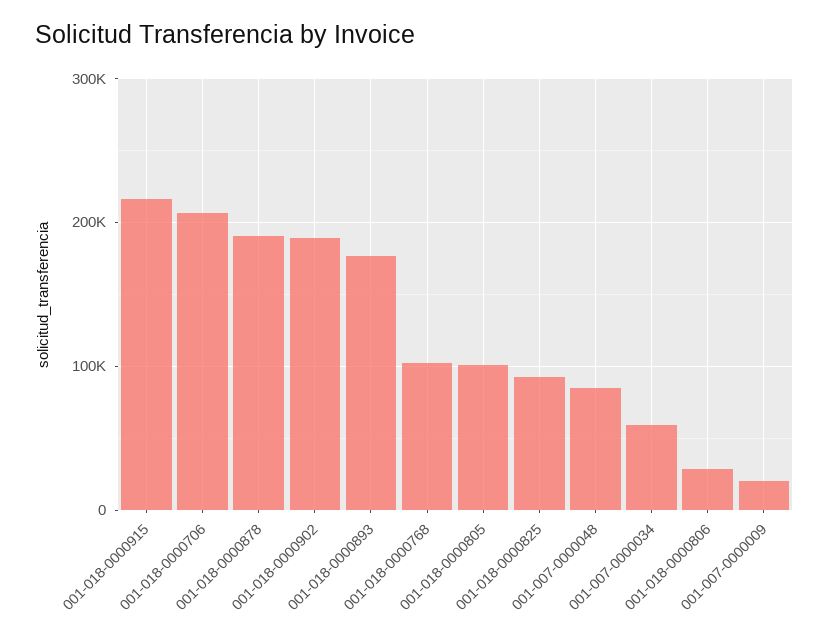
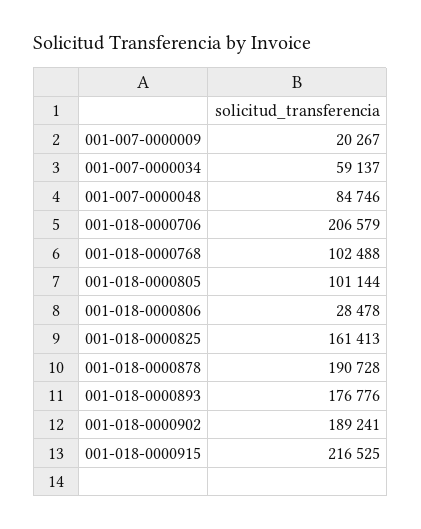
001-018-0000825: 90000 -> 161413

